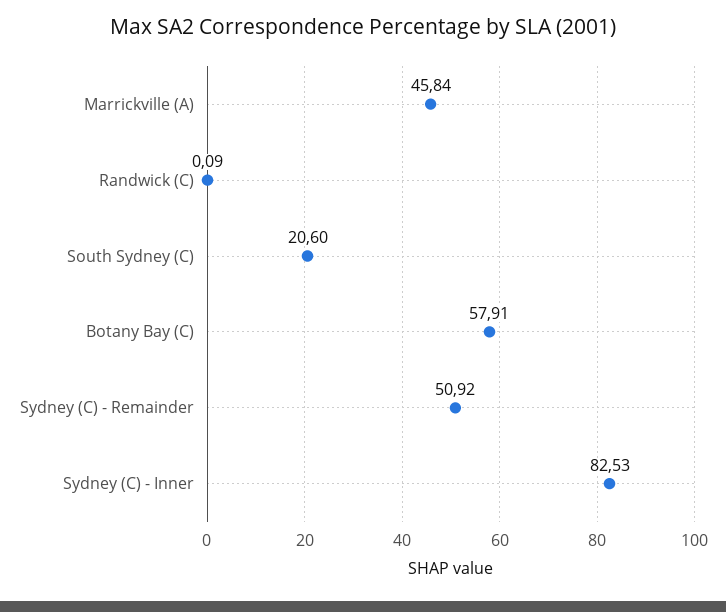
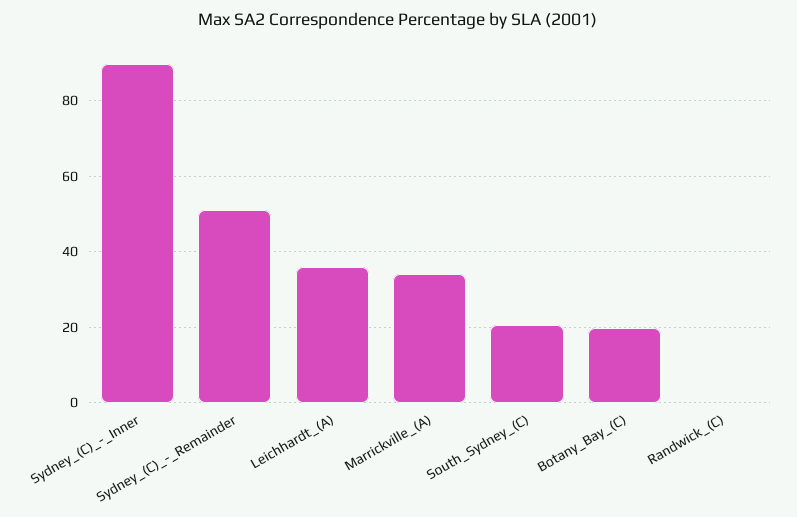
Marrickville (A): 45.84 -> 34
Botany Bay (C): 57.91 -> 20
Sydney (C) - Inner: 82.53 -> 90
Leichhardt_(A): none -> 36

